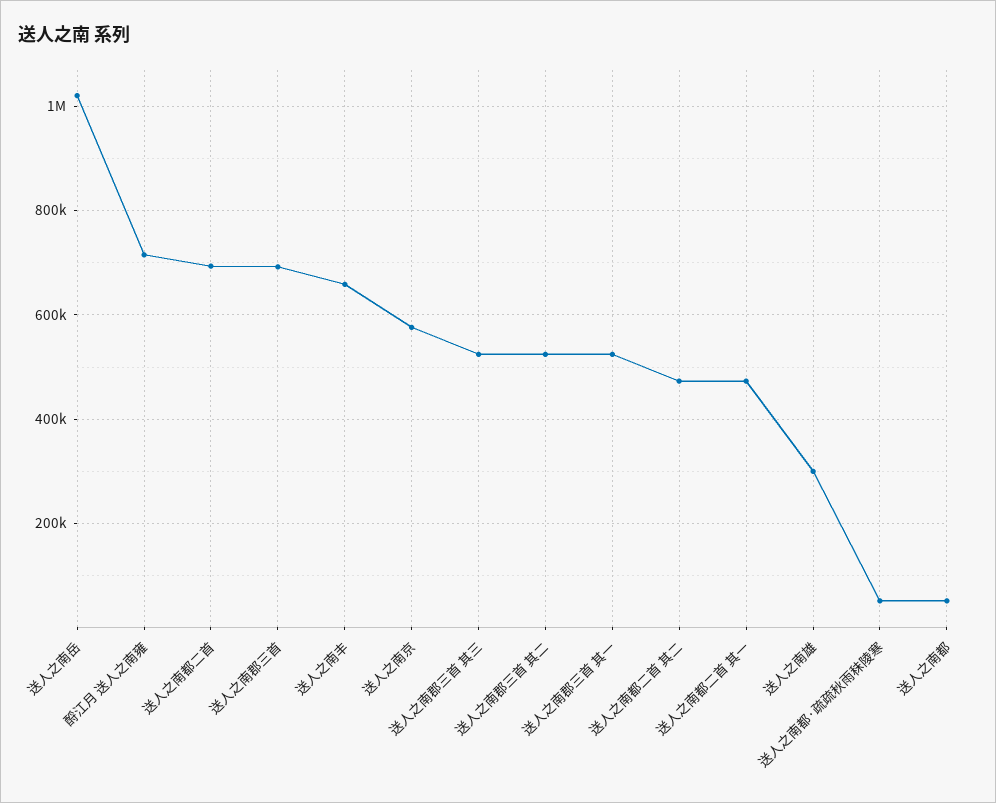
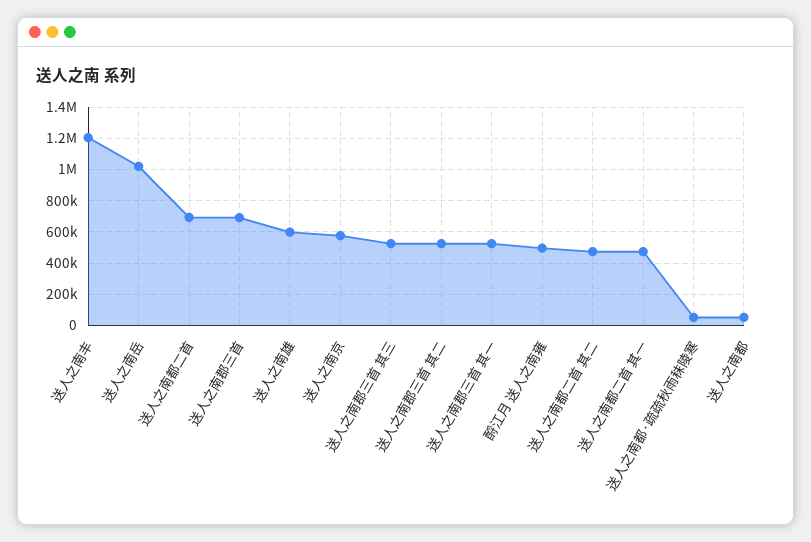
酹江月 送人之南雍: 720000 -> 500000
送人之南丰: 660000 -> 1200000
送人之南雄: 300000 -> 600000

